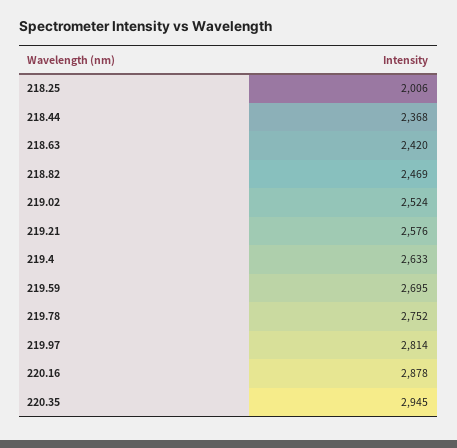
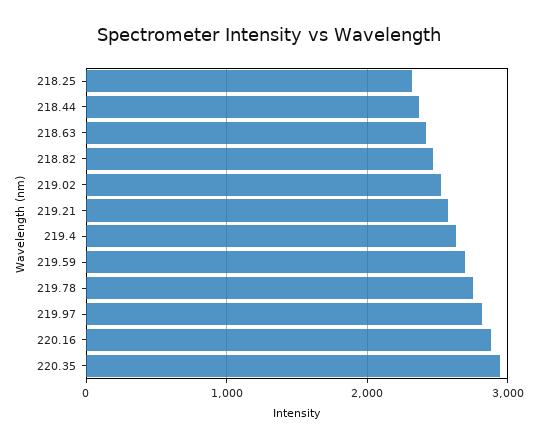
218.25: 2006 -> 2300

